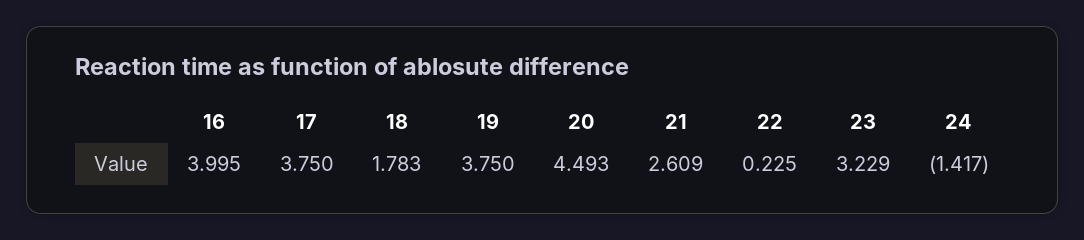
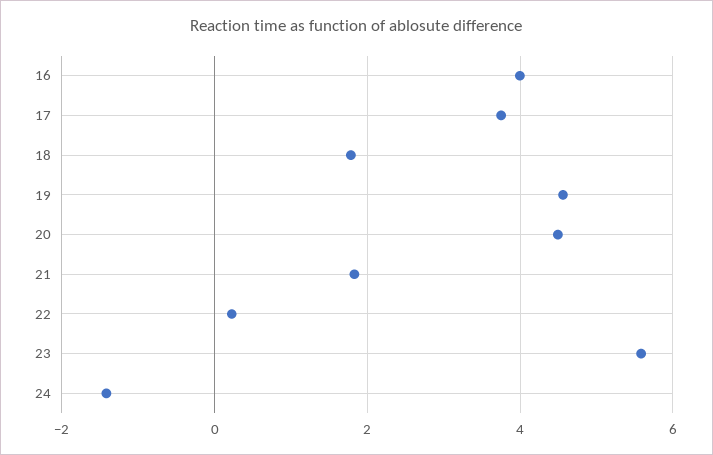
19: 3.75 -> 4.6
21: 2.609 -> 1.8
23: 3.229 -> 5.6

